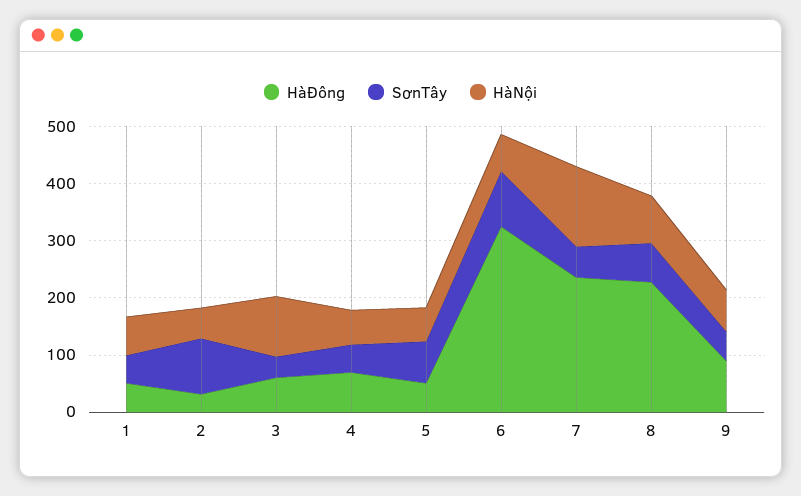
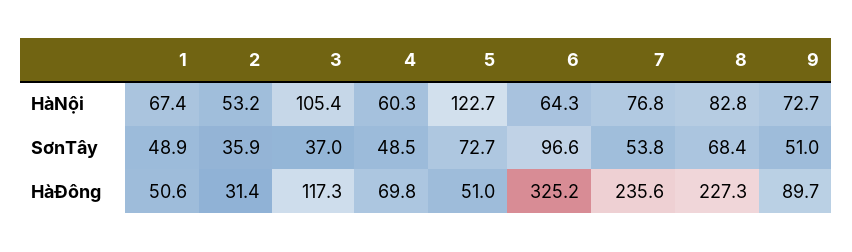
SơnTây, 2: 100 -> 35.9
HàĐông, 3: 60 -> 117.3
HàNội, 5: 60 -> 122.7
HàNội, 7: 140 -> 76.8

